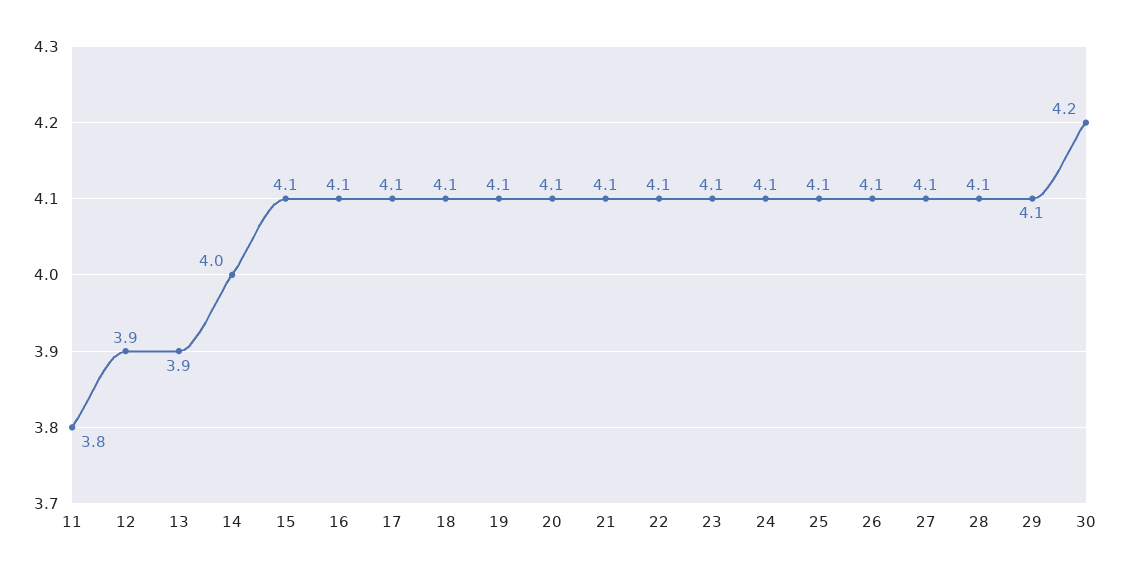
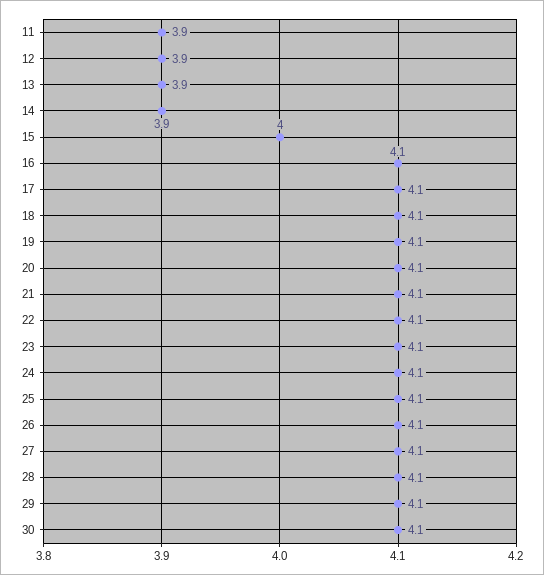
11: 3.8 -> 3.9
14: 4 -> 3.9
15: 4.1 -> 4
30: 4.2 -> 4.1

